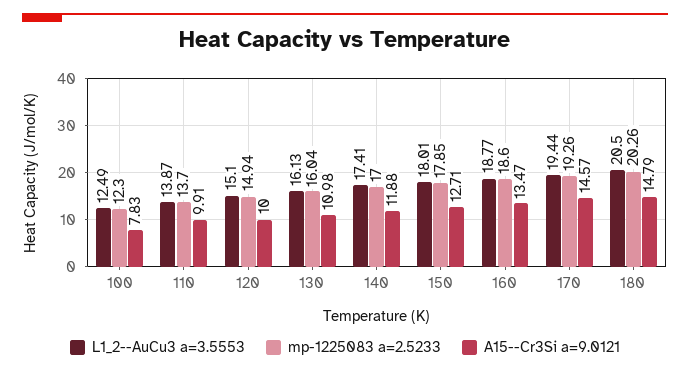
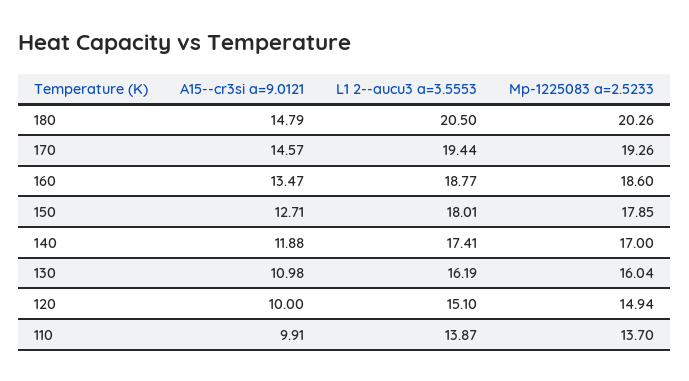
L1_2--AuCu3 a=3.5553, 100: 12.49 -> none
mp-1225083 a=2.5233, 100: 12.3 -> none
A15--Cr3Si a=9.0121, 100: 7.83 -> none
L1_2--AuCu3 a=3.5553, 130: 16.13 -> 16.19

